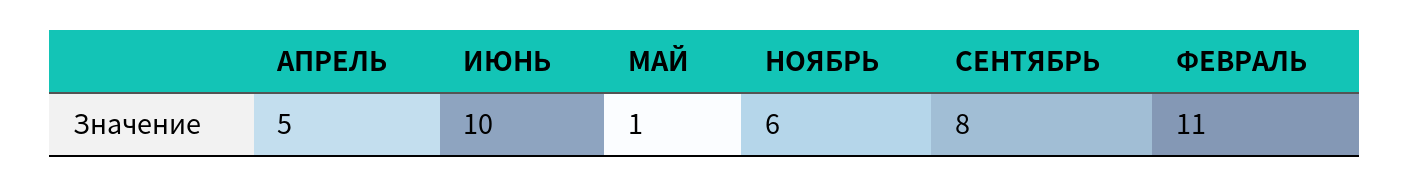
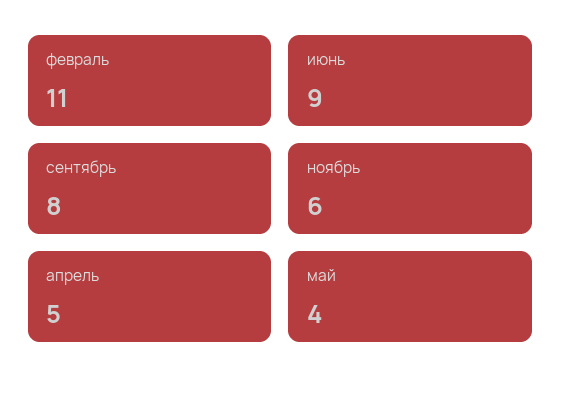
ИЮНЬ: 10 -> 9
МАЙ: 1 -> 4

